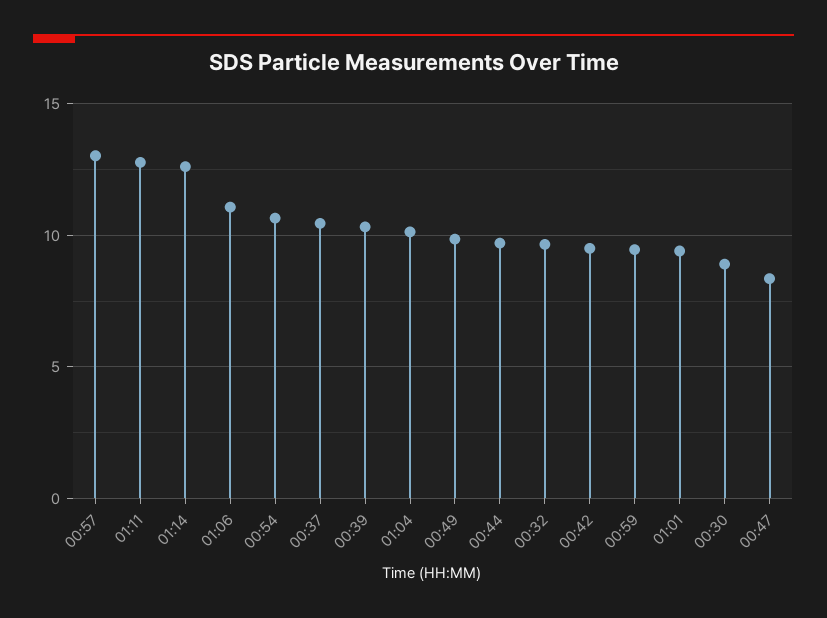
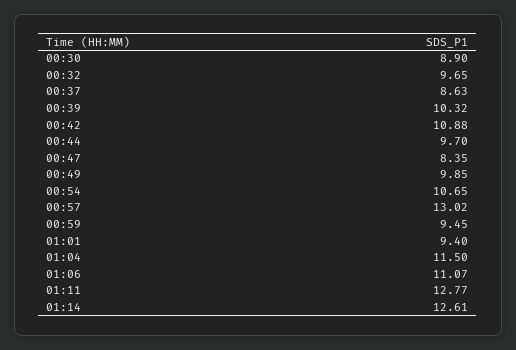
00:37: 10.5 -> 8.63
01:04: 10 -> 11.5
00:42: 9.5 -> 10.88

